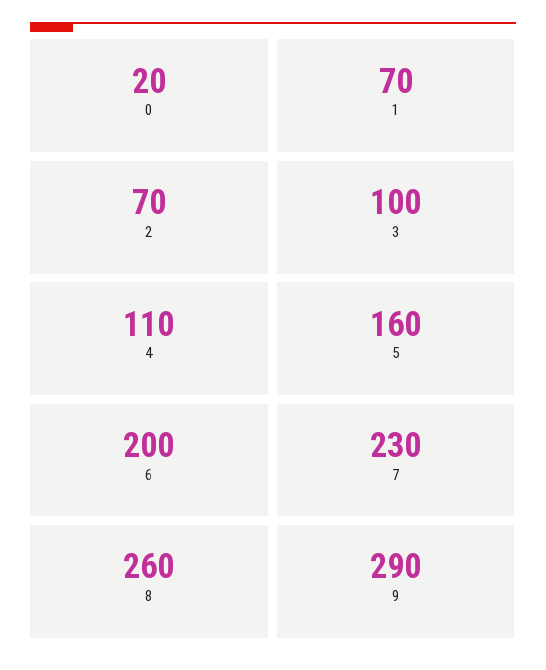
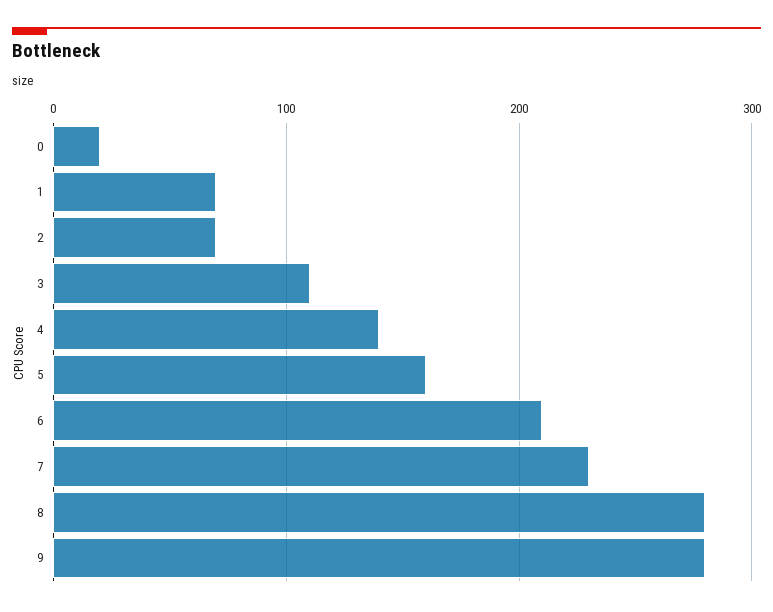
3: 100 -> 110
4: 110 -> 140
6: 200 -> 210
8: 260 -> 280
9: 290 -> 280

